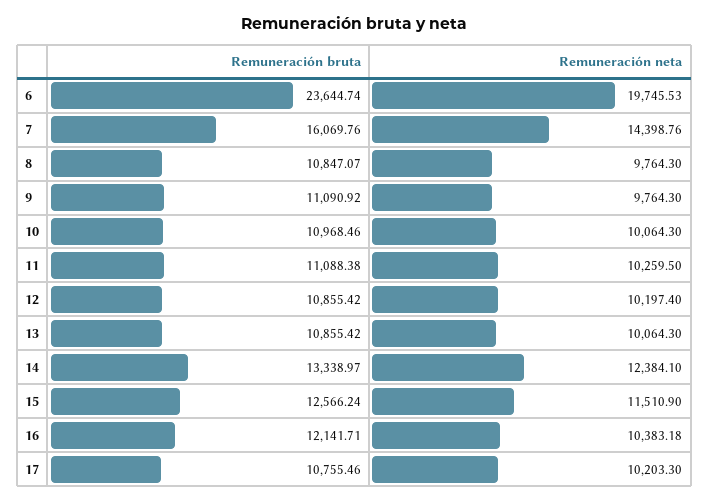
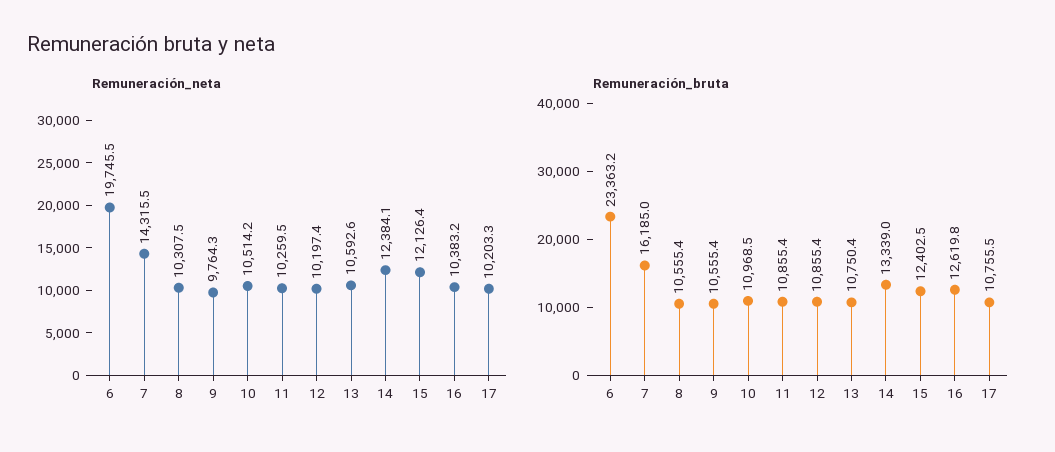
Remuneración bruta, 6: 23644.74 -> 23363.2
Remuneración bruta, 7: 16069.76 -> 16185
Remuneración neta, 7: 14398.76 -> 14315.5
Remuneración bruta, 8: 10847.07 -> 10555.4
Remuneración neta, 8: 9764.3 -> 10307.5
Remuneración bruta, 9: 11090.92 -> 10555.4
Remuneración neta, 10: 10064.3 -> 10514.2
Remuneración bruta, 11: 11088.38 -> 10855.4
Remuneración bruta, 13: 10855.42 -> 10750.4
Remuneración neta, 13: 10064.3 -> 10592.6
Remuneración bruta, 15: 12566.24 -> 12402.5
Remuneración neta, 15: 11510.9 -> 12126.4
Remuneración bruta, 16: 12141.71 -> 12619.8

